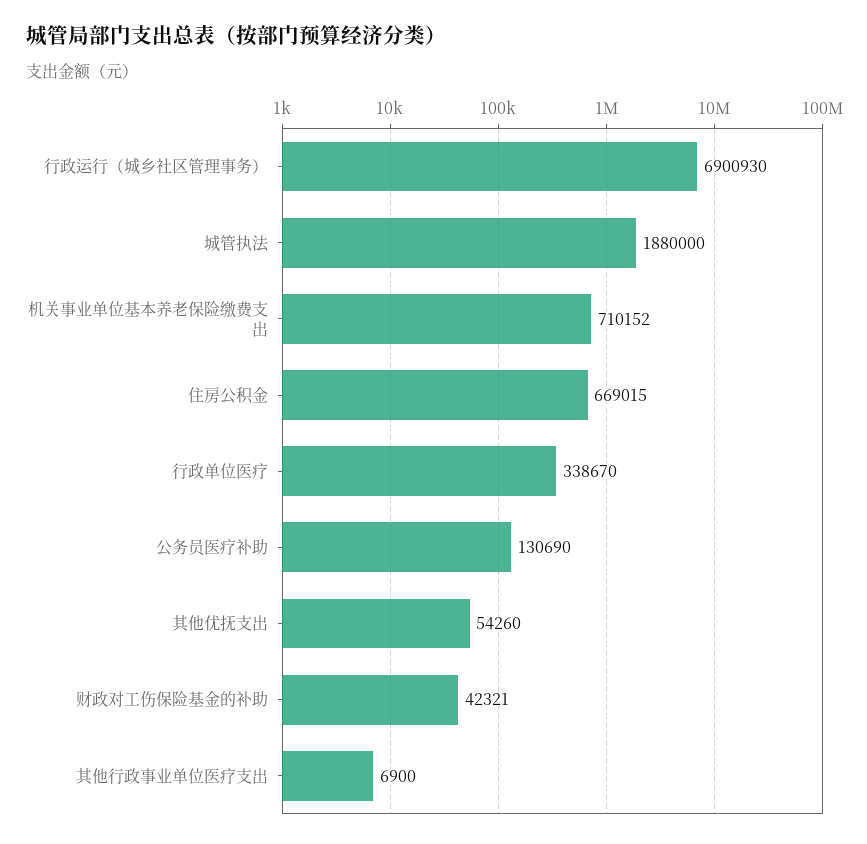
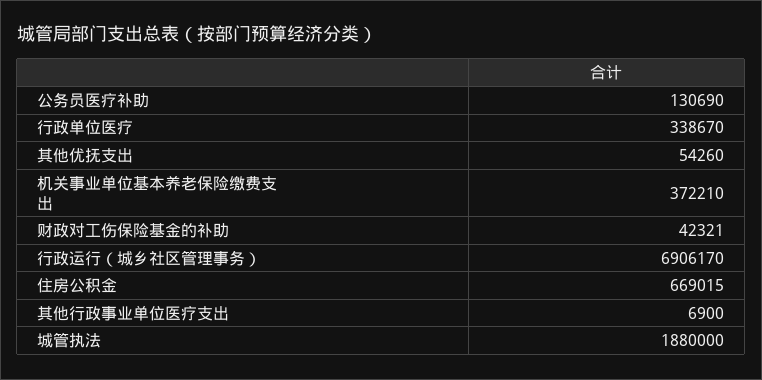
行政运行（城乡社区管理事务）: 6900930 -> 6906170
机关事业单位基本养老保险缴费支出: 710152 -> 372210

